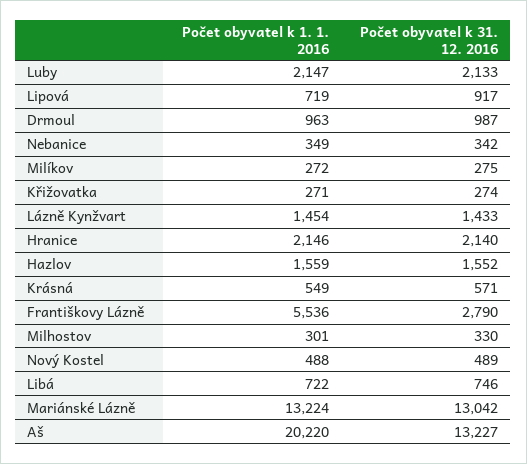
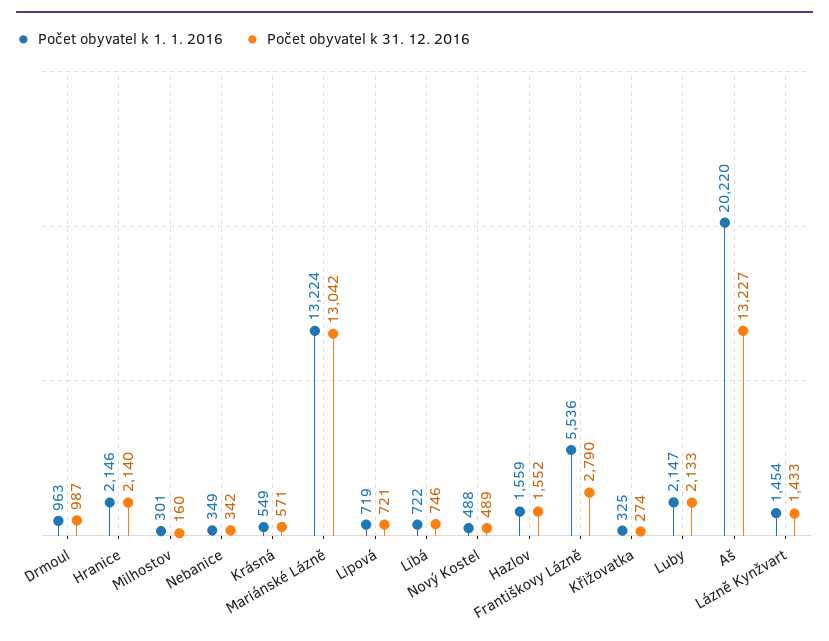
Počet obyvatel k 31. 12. 2016, Lipová: 917 -> 721
Počet obyvatel k 1. 1. 2016, Milíkov: 272 -> none
Počet obyvatel k 31. 12. 2016, Milíkov: 275 -> none
Počet obyvatel k 1. 1. 2016, Křižovatka: 271 -> 325
Počet obyvatel k 31. 12. 2016, Milhostov: 330 -> 160

